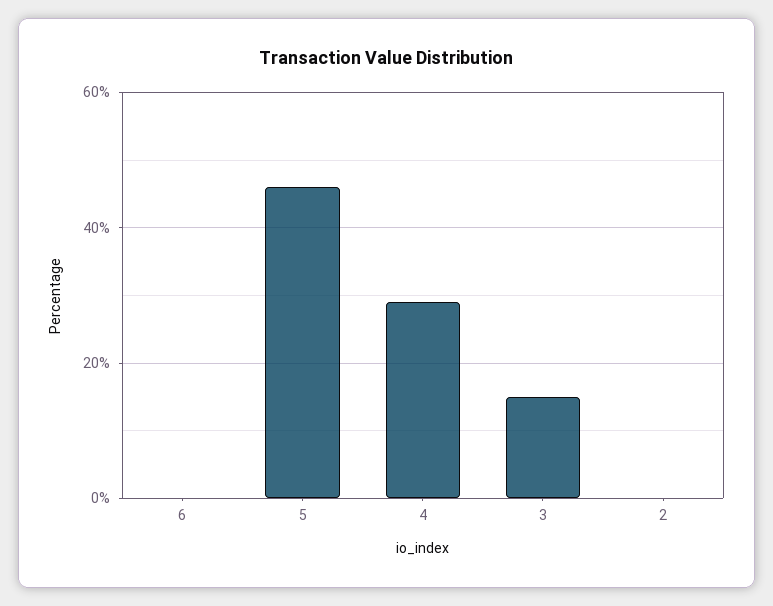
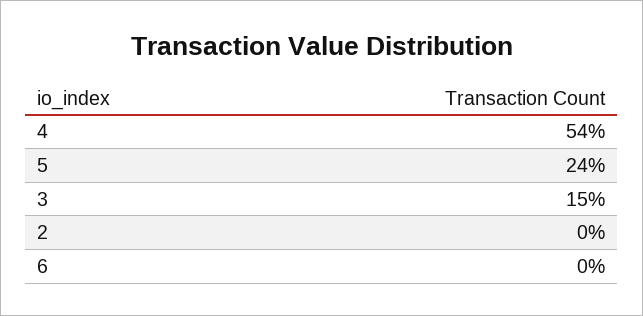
5: 45 -> 24
4: 30 -> 54

